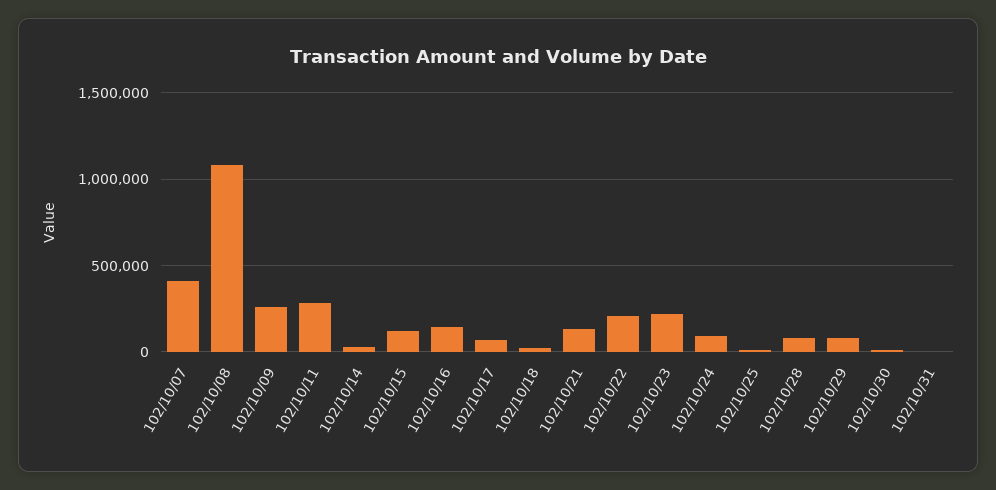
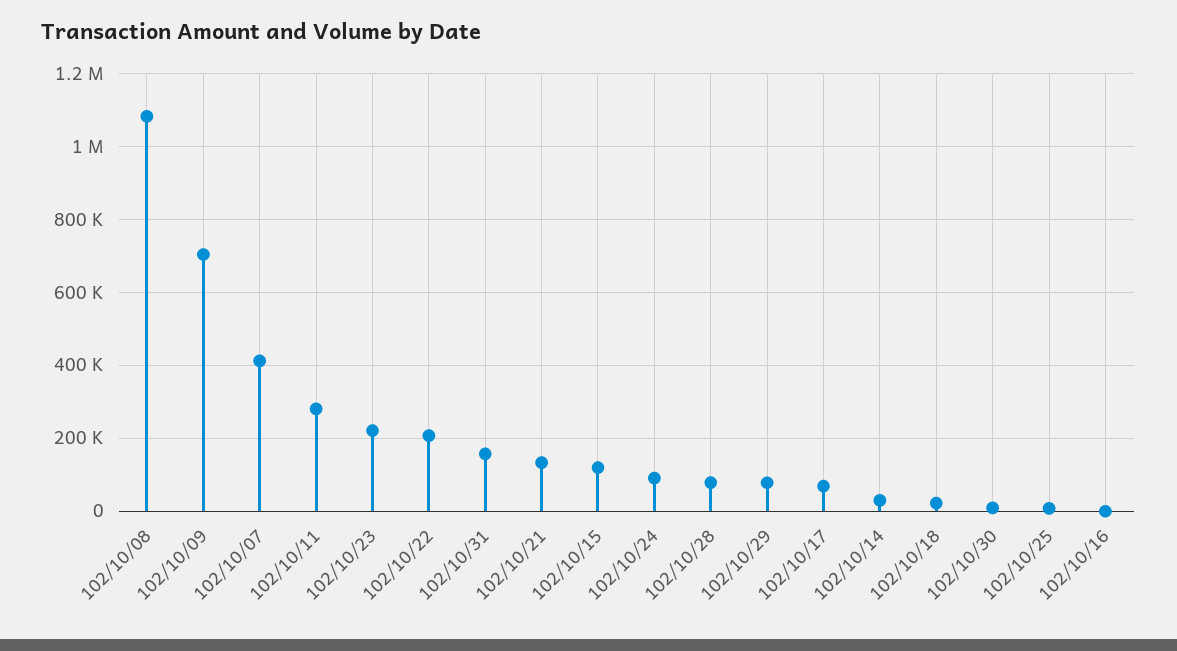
102/10/09: 250000 -> 700000
102/10/16: 150000 -> 0
102/10/31: 0 -> 160000

